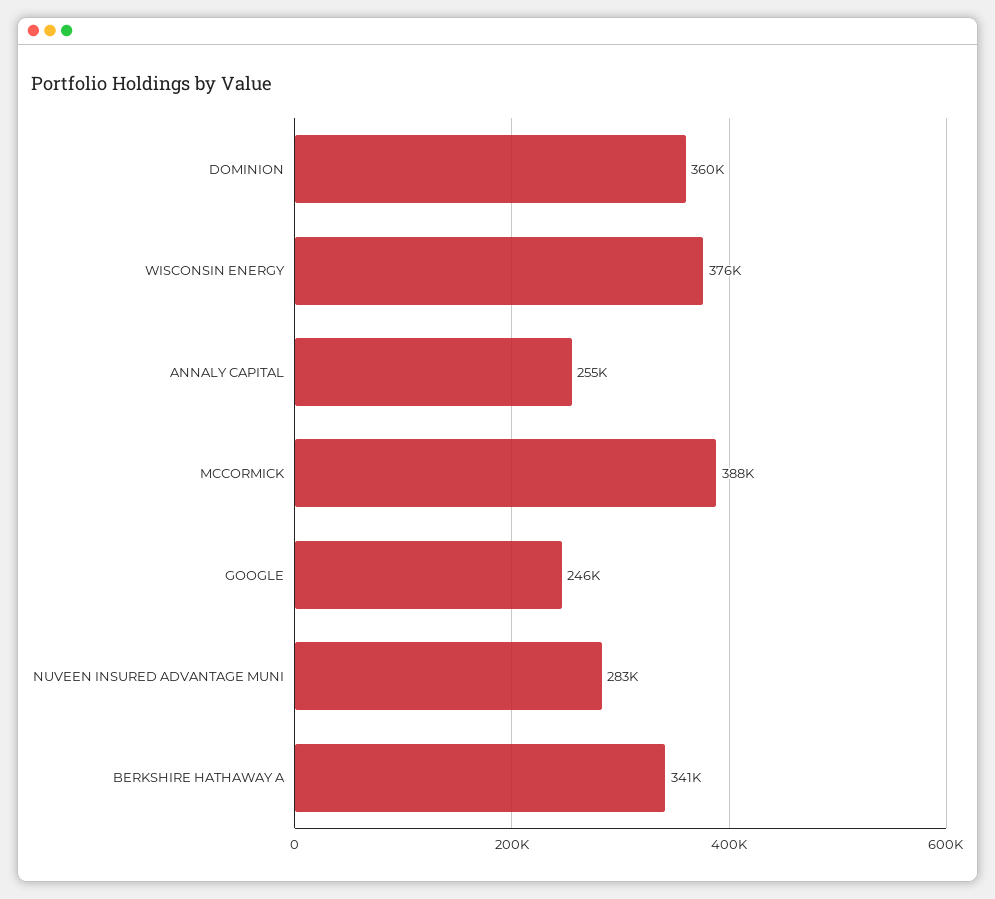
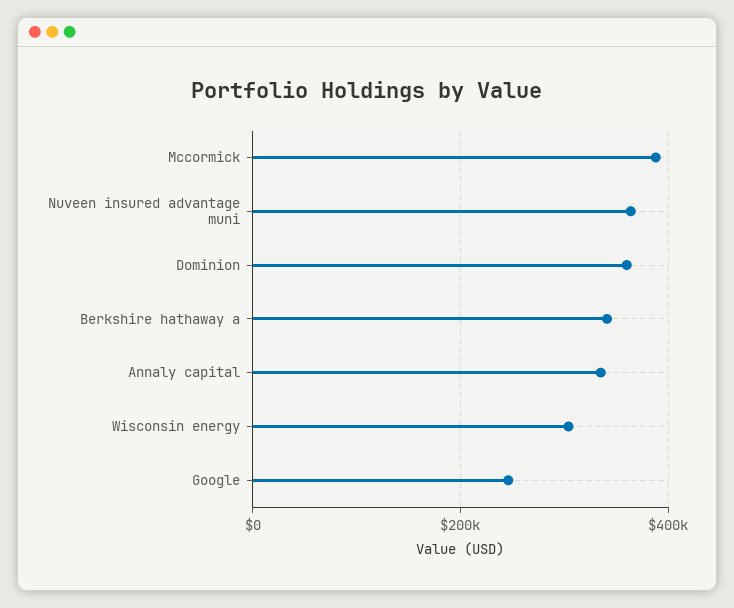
WISCONSIN ENERGY: 376000 -> 300000
ANNALY CAPITAL: 255000 -> 340000
NUVEEN INSURED ADVANTAGE MUNI: 283000 -> 360000

